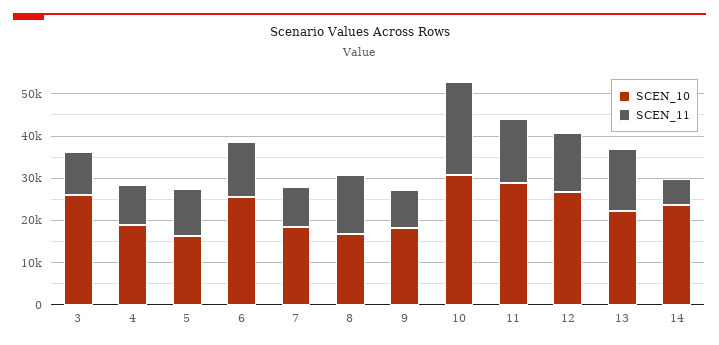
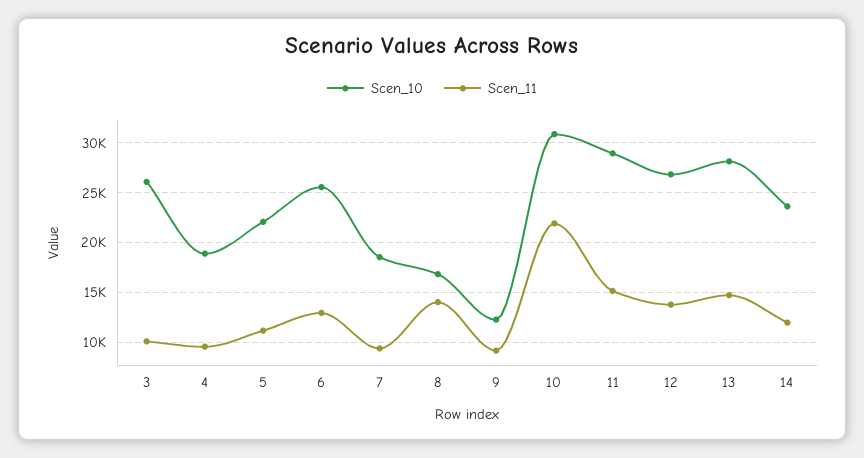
SCEN_10, 5: 16000 -> 22000
SCEN_10, 9: 18000 -> 12000
SCEN_10, 13: 22000 -> 28000
SCEN_11, 14: 6000 -> 12000

